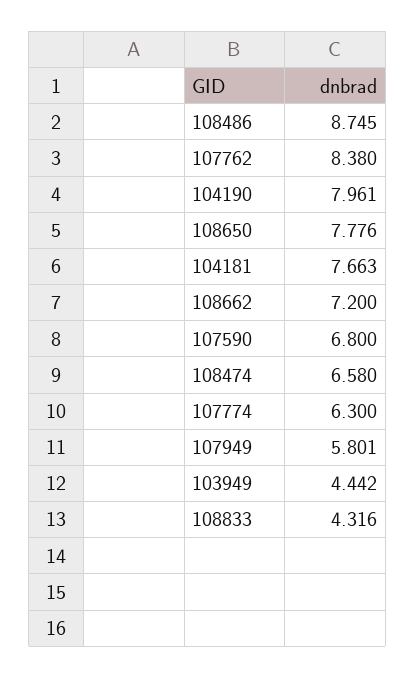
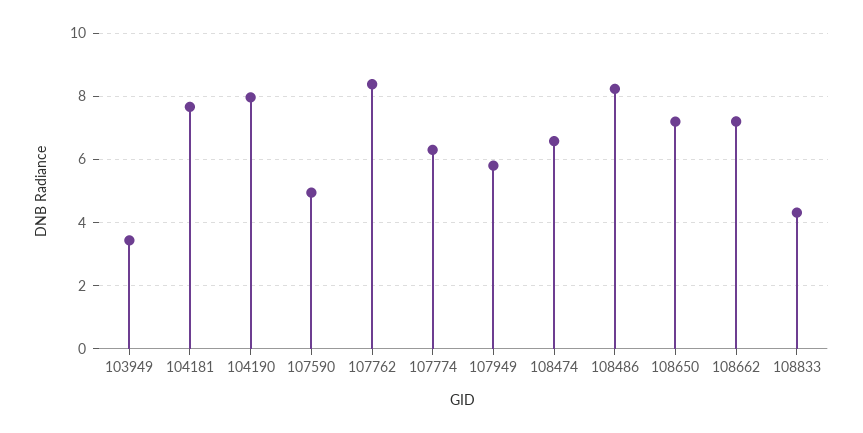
108486: 8.745 -> 8.2
108650: 7.776 -> 7.2
107590: 6.8 -> 5
103949: 4.442 -> 3.4

